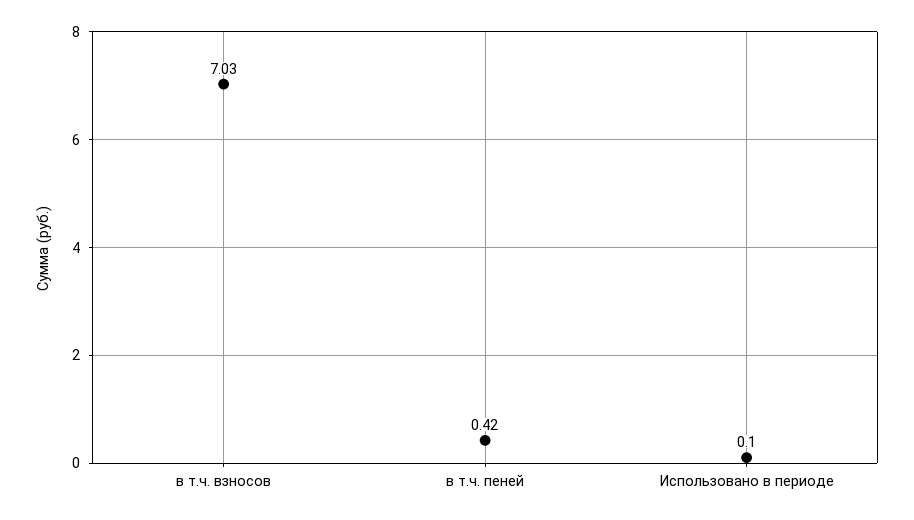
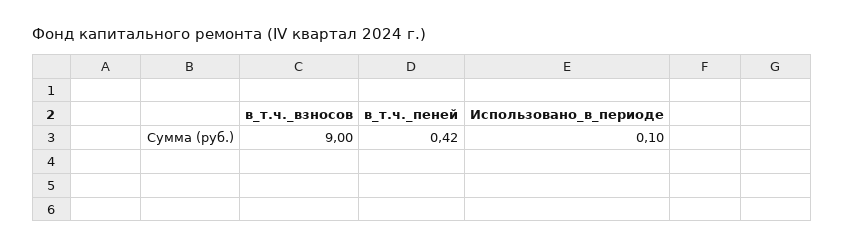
в т.ч. взносов: 7.03 -> 9

